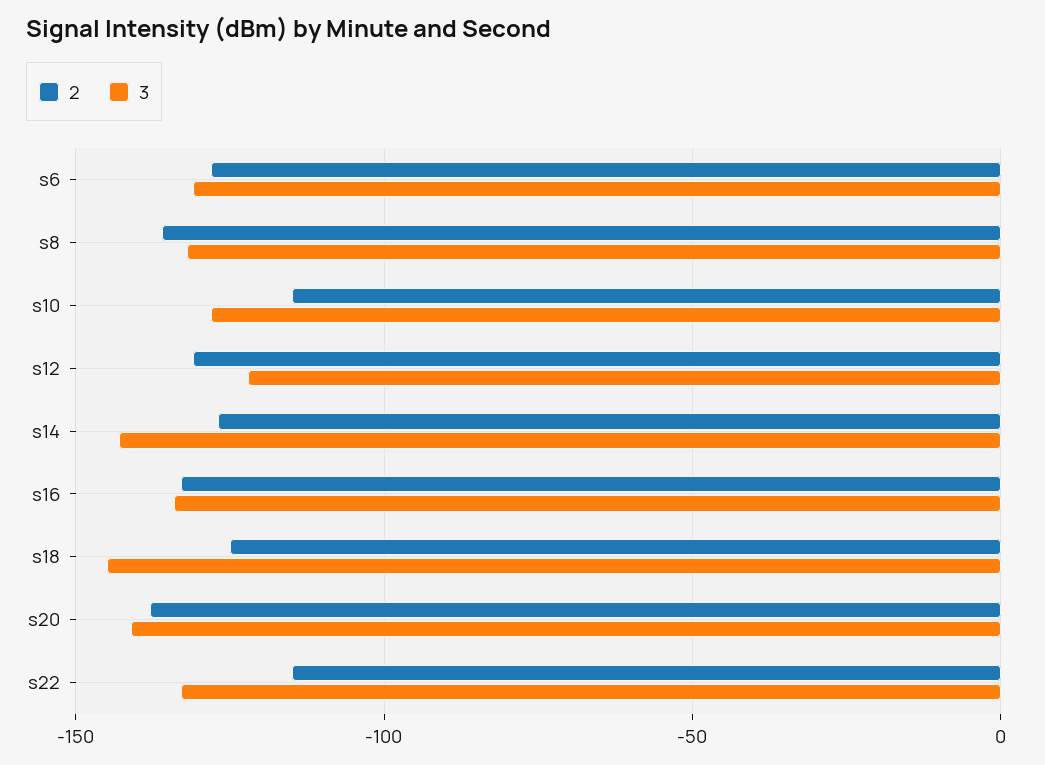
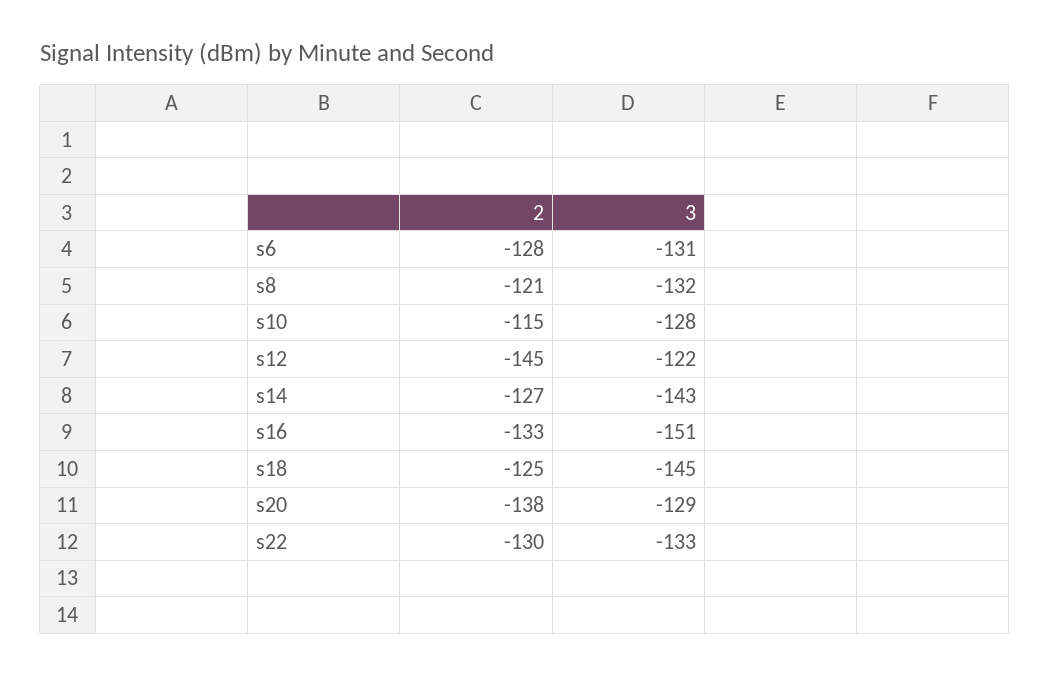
2, s8: -135 -> -121
2, s12: -130 -> -145
3, s16: -135 -> -151
3, s20: -140 -> -129
2, s22: -115 -> -130

